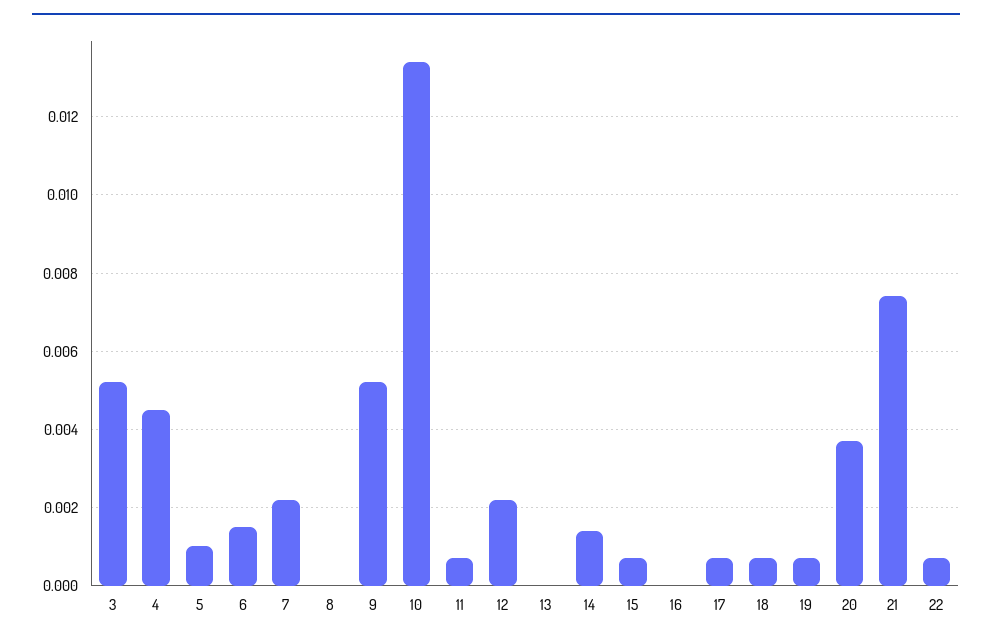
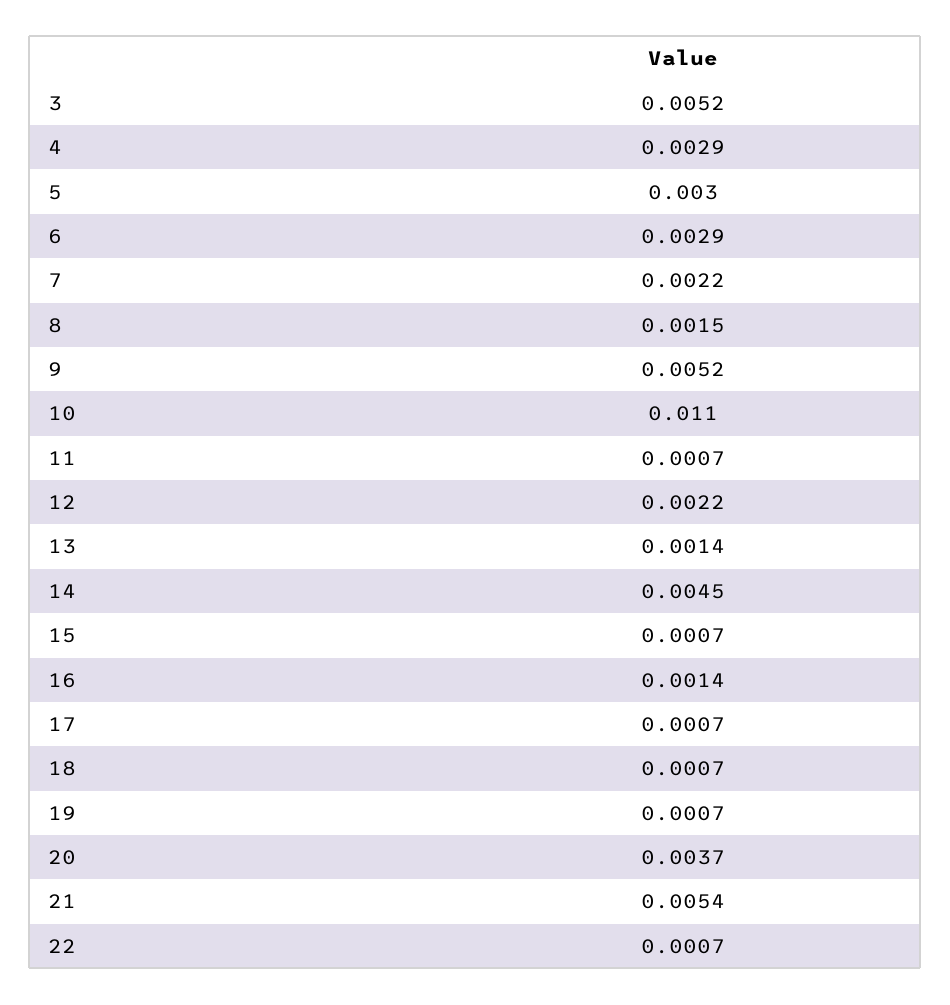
4: 0.0045 -> 0.0029
5: 0.001 -> 0.003
6: 0.0015 -> 0.0029
8: 0 -> 0.0015
10: 0.0135 -> 0.011
13: 0 -> 0.0014
14: 0.0015 -> 0.0045
16: 0 -> 0.0014
21: 0.0075 -> 0.0054

